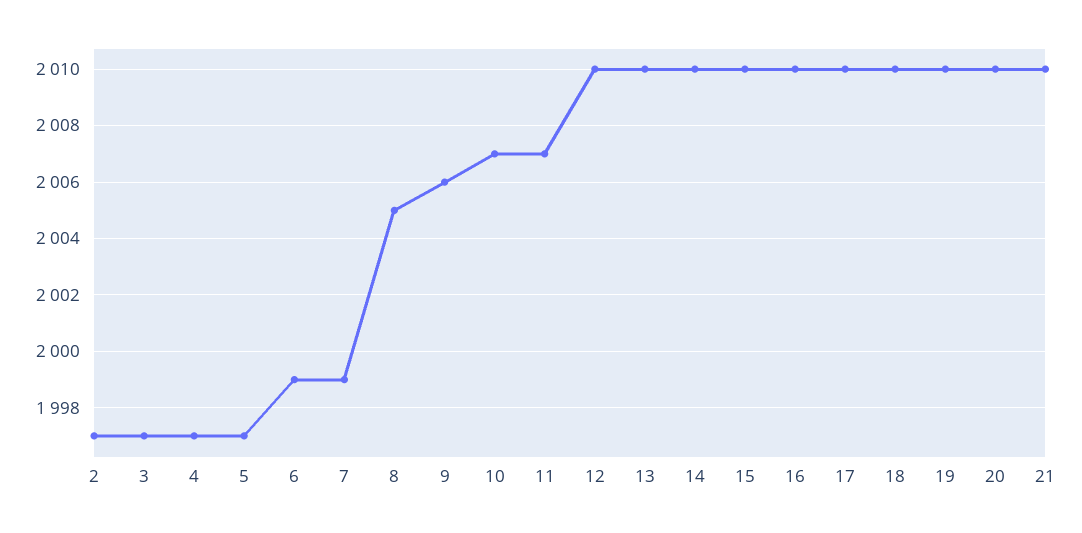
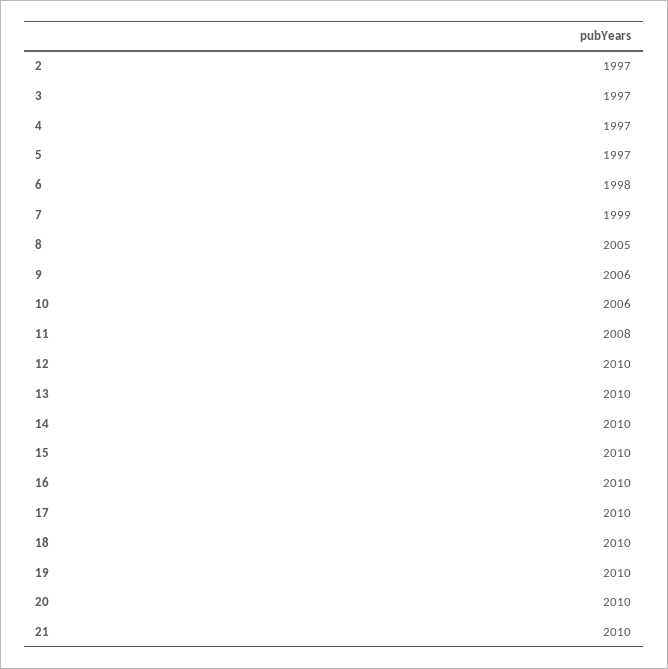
6: 1999 -> 1998
10: 2007 -> 2006
11: 2007 -> 2008

